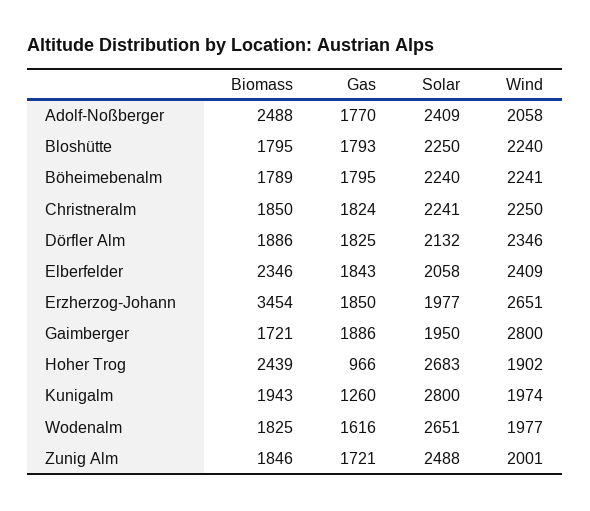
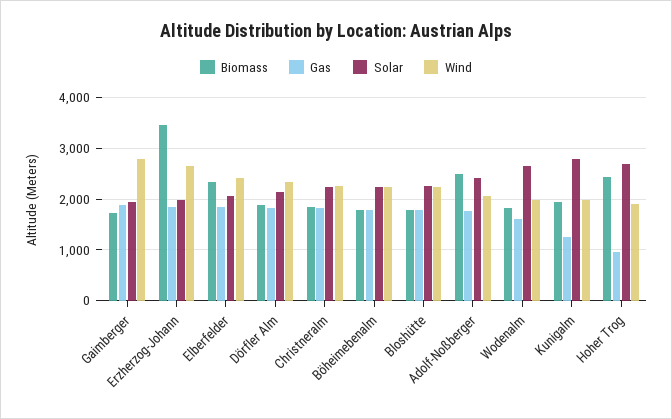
Biomass, Zunig Alm: 1846 -> none
Gas, Zunig Alm: 1721 -> none
Solar, Zunig Alm: 2488 -> none
Wind, Zunig Alm: 2001 -> none

